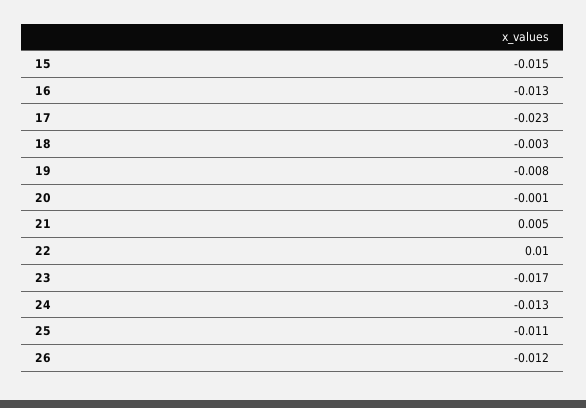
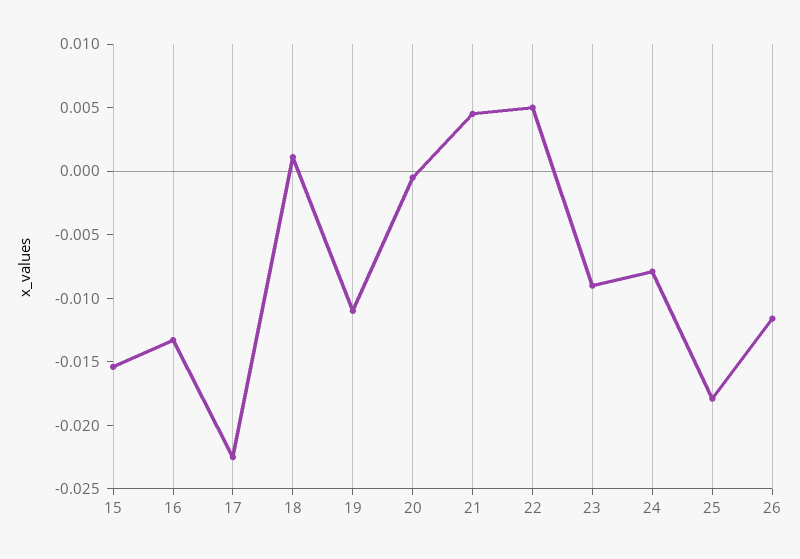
18: -0.003 -> 0.001
19: -0.008 -> -0.011
22: 0.01 -> 0.005
23: -0.017 -> -0.009
24: -0.013 -> -0.008
25: -0.011 -> -0.018

